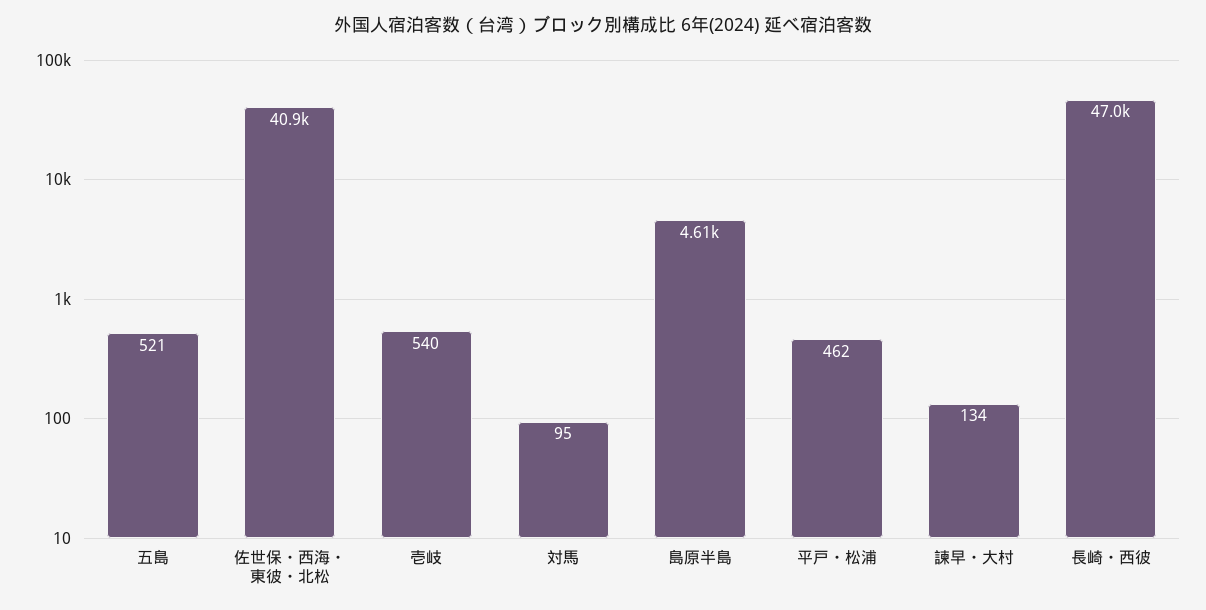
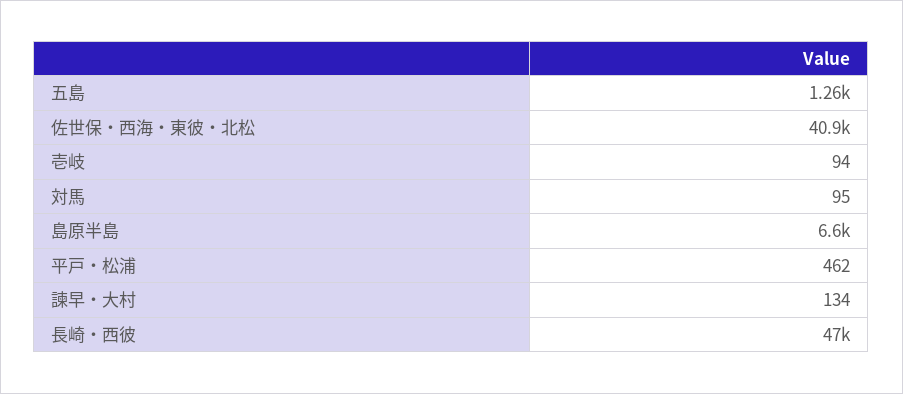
五島: 521 -> 1260
壱岐: 540 -> 94
島原半島: 4610 -> 6600

